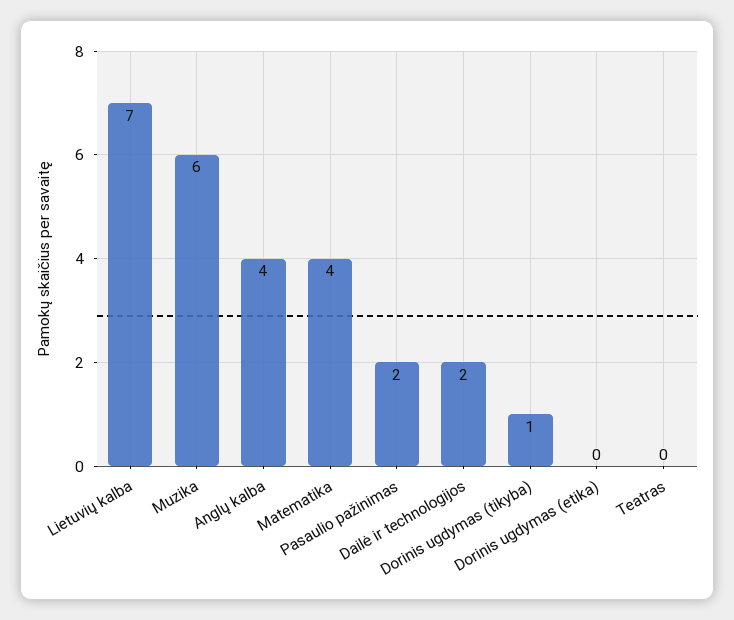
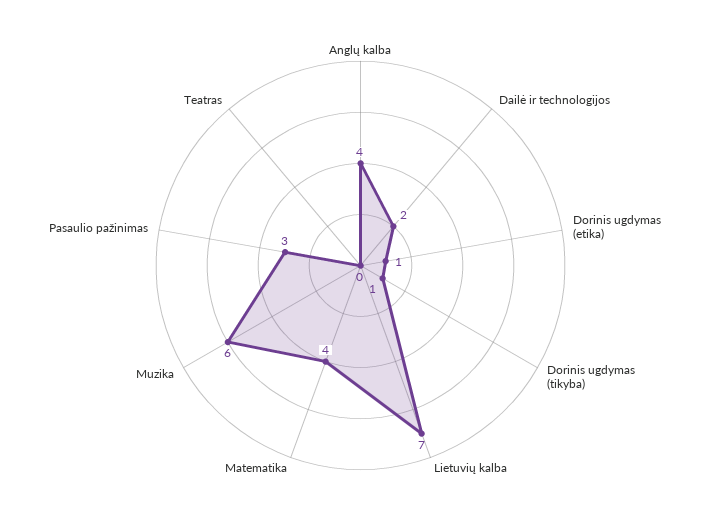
Pasaulio pažinimas: 2 -> 3
Dorinis ugdymas (etika): 0 -> 1

